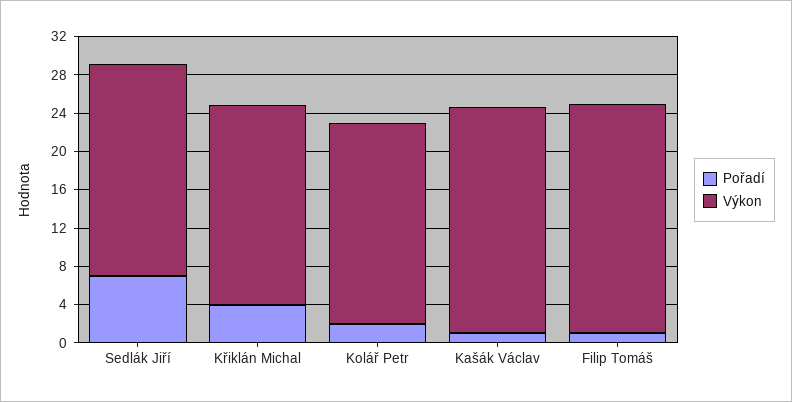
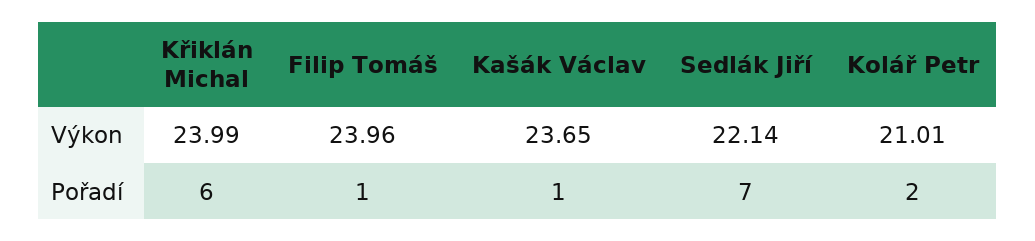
Pořadí, Křiklán Michal: 4 -> 6
Výkon, Křiklán Michal: 21 -> 23.99

